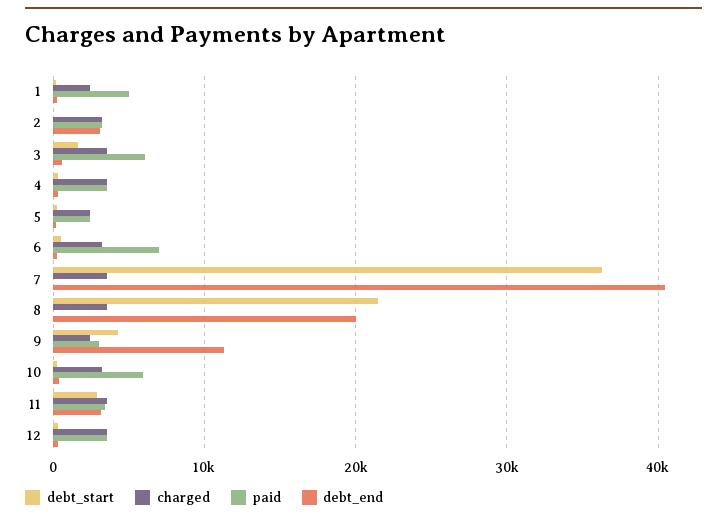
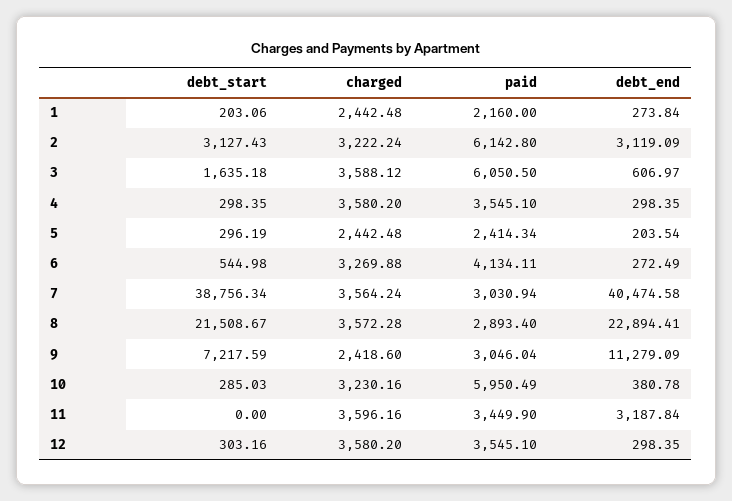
paid, 1: 5000 -> 2160
debt_start, 2: 0 -> 3127.43
paid, 2: 3000 -> 6142.8
paid, 6: 7000 -> 4134.11
debt_start, 7: 36000 -> 38756.34
paid, 7: 0 -> 3030.94
paid, 8: 0 -> 2893.4
debt_end, 8: 20000 -> 22894.41
debt_start, 9: 4000 -> 7217.59
debt_start, 11: 3000 -> 0

